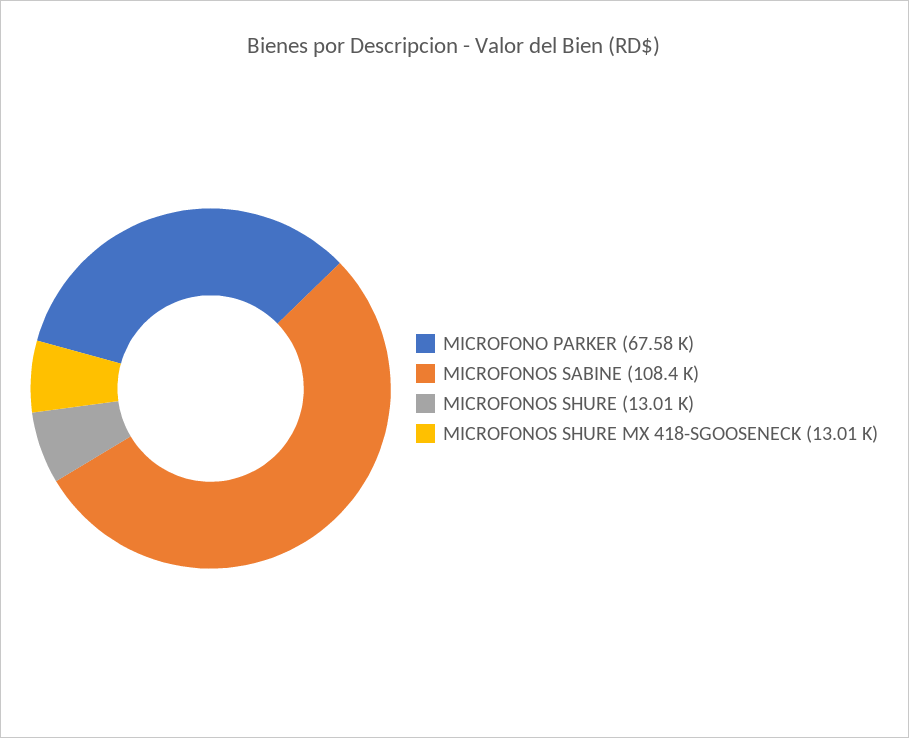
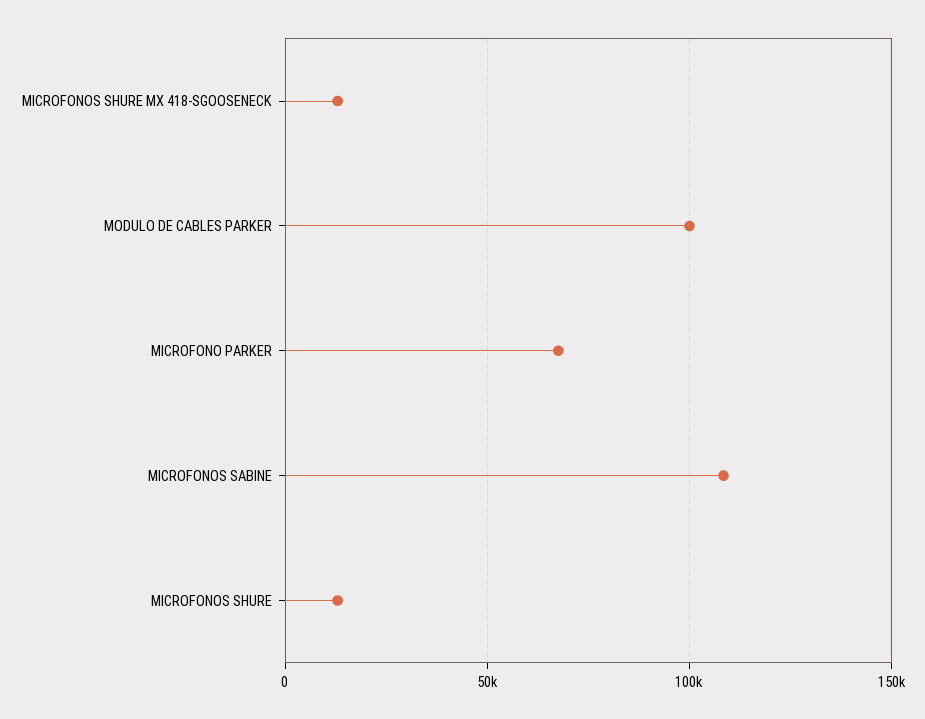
MODULO DE CABLES PARKER: none -> 100000

